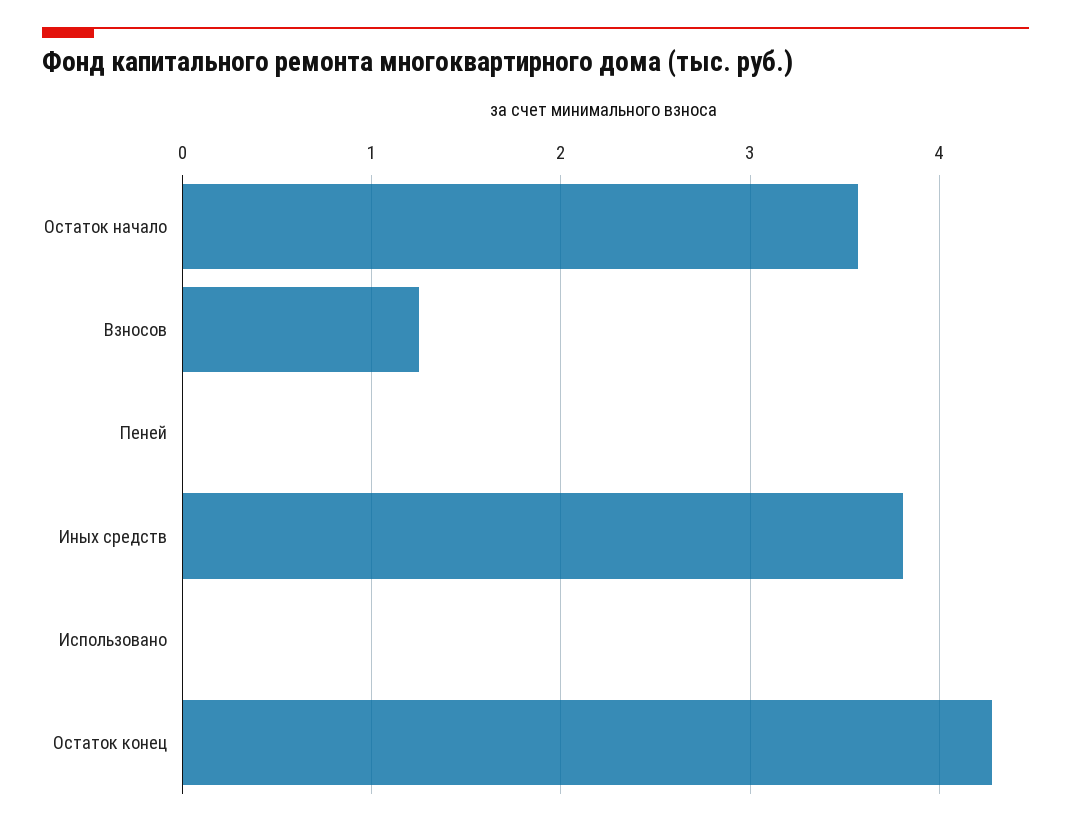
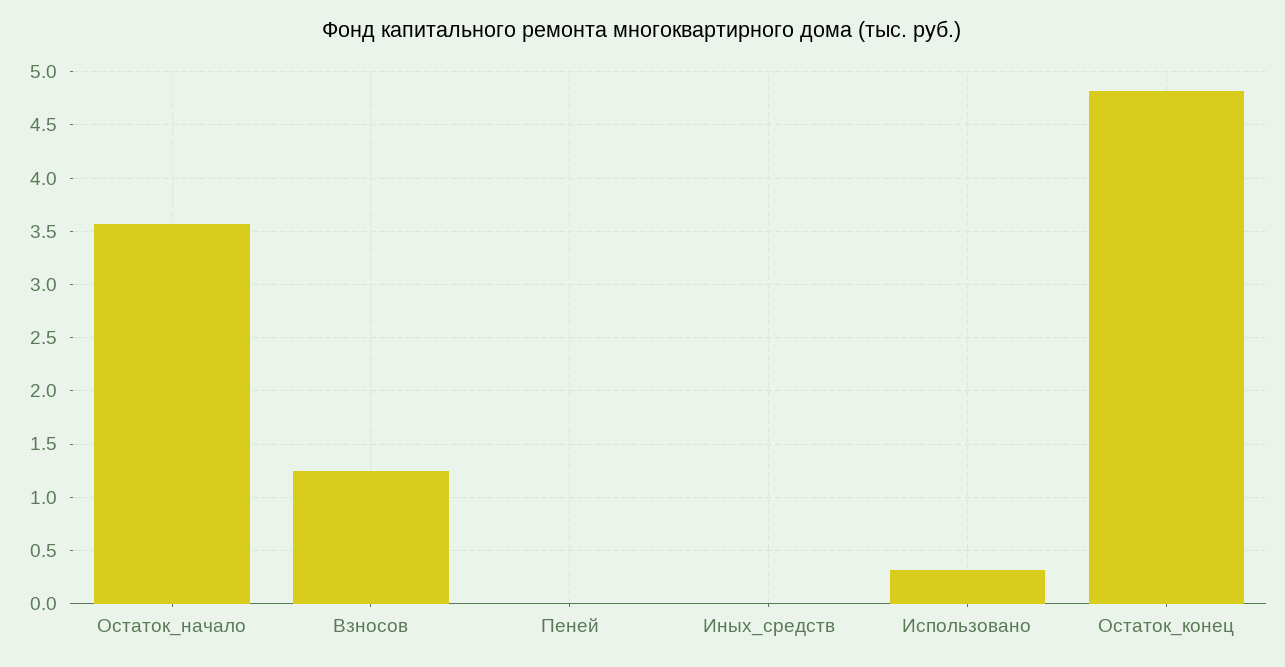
Иных средств: 3.8 -> 0
Использовано: 0 -> 0.3
Остаток конец: 4.3 -> 4.8

